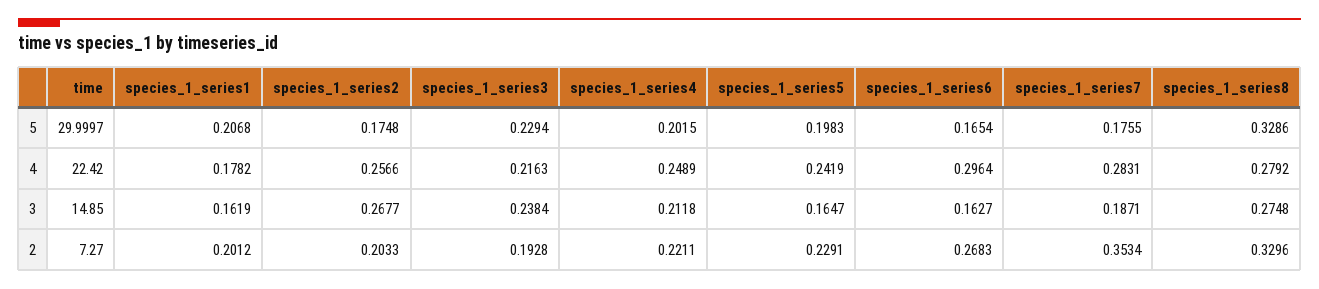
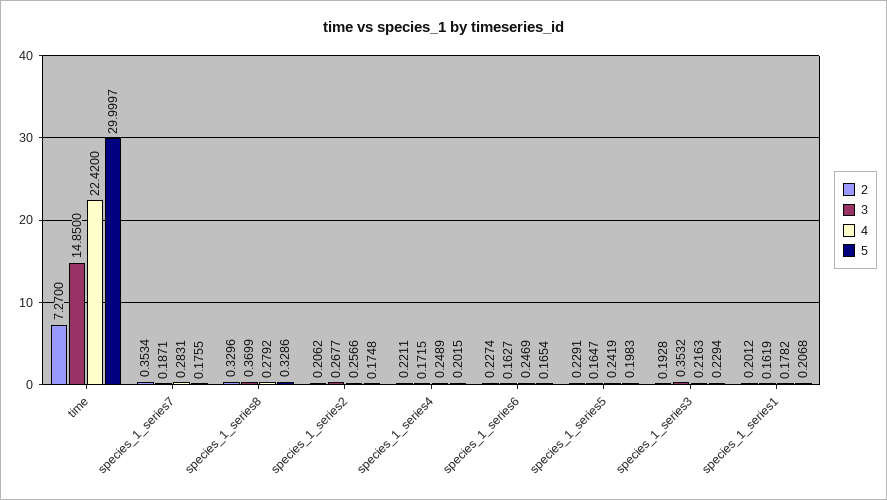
4, species_1_series6: 0.2964 -> 0.2469
3, species_1_series3: 0.2384 -> 0.3532
3, species_1_series4: 0.2118 -> 0.1715
3, species_1_series8: 0.2748 -> 0.3699
2, species_1_series2: 0.2033 -> 0.2062
2, species_1_series6: 0.2683 -> 0.2274

